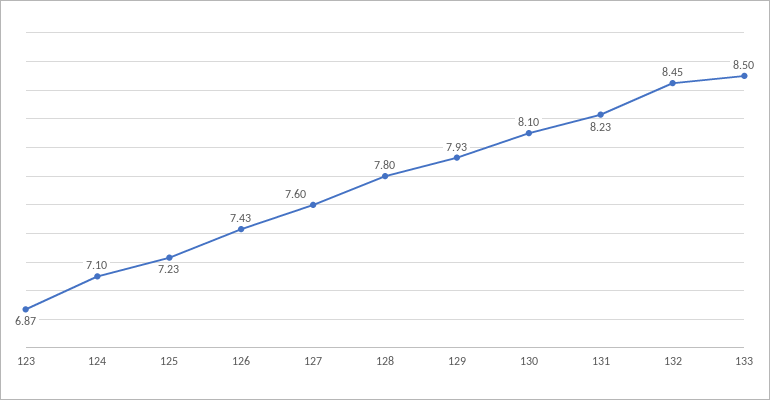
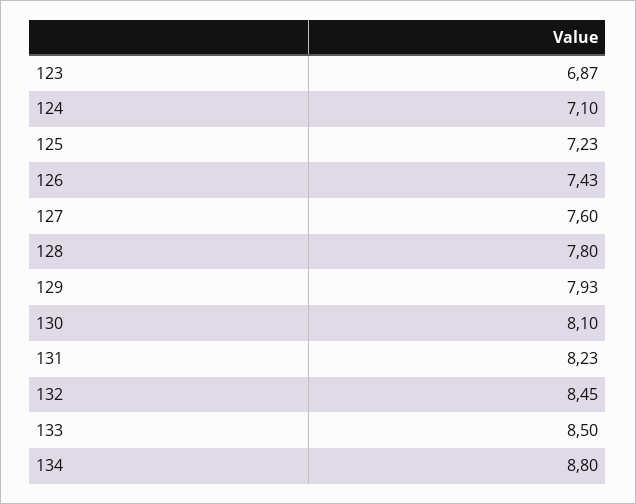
134: none -> 8.8

